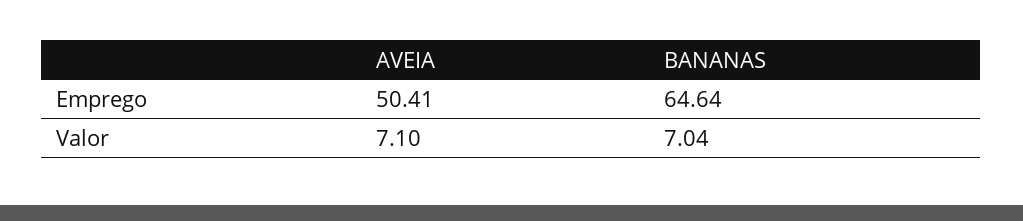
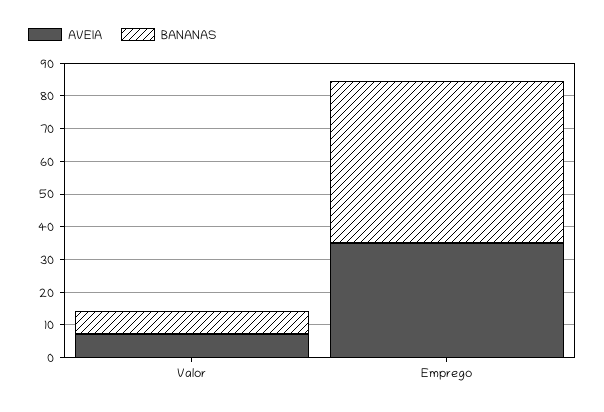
AVEIA, Emprego: 50.41 -> 35
BANANAS, Emprego: 64.64 -> 50

